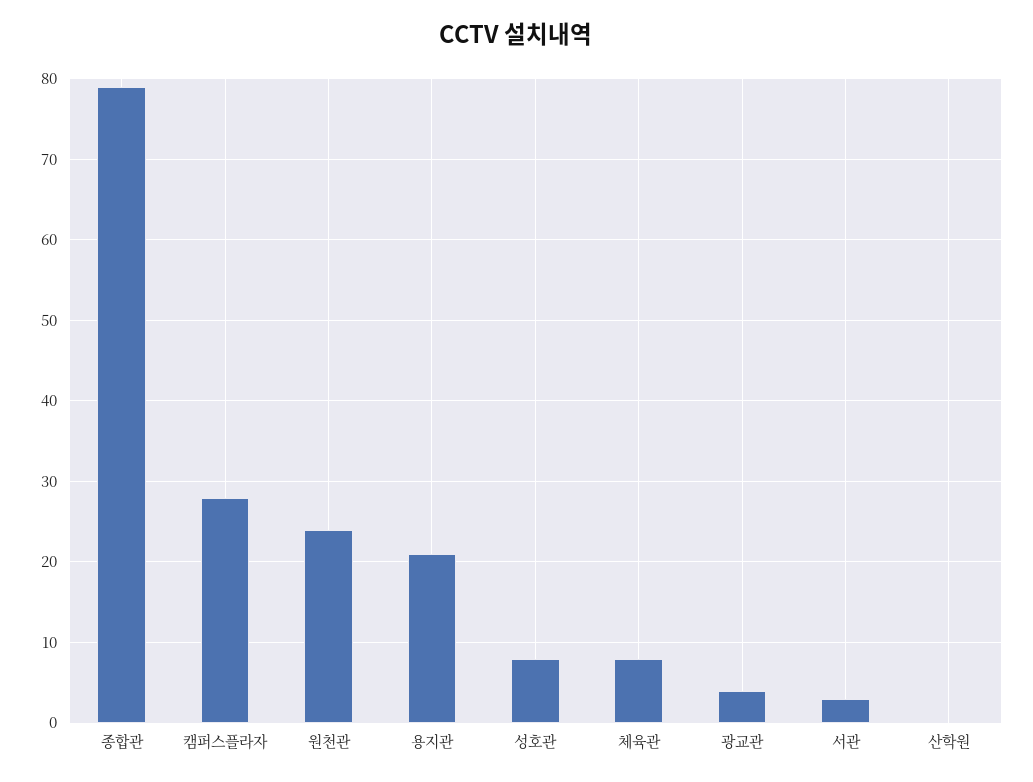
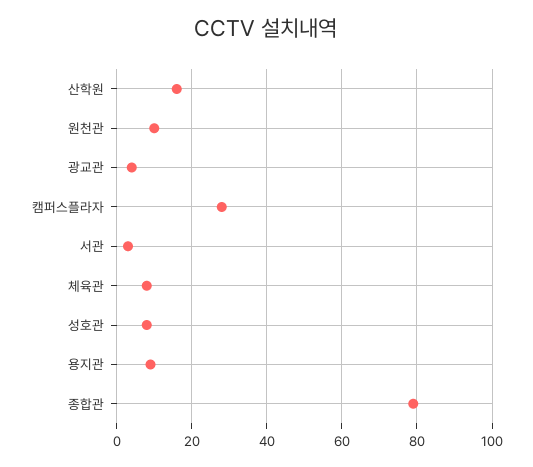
원천관: 24 -> 10
용지관: 21 -> 10
산학원: 0 -> 15

